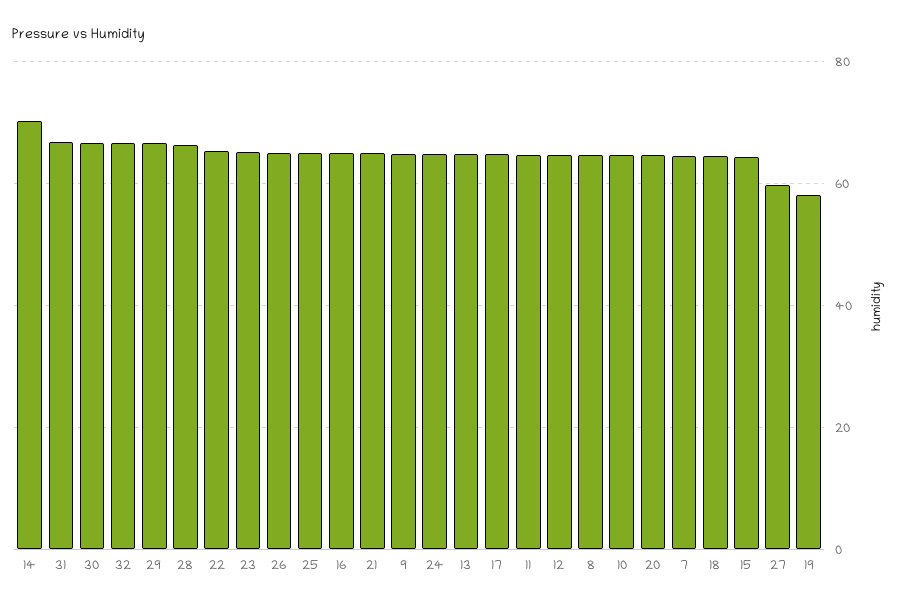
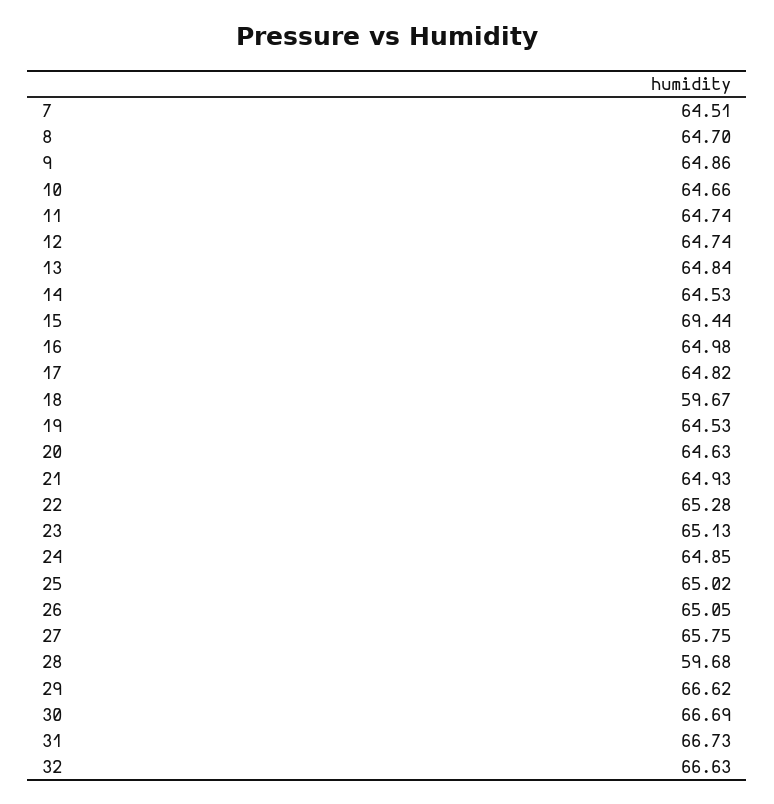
14: 70 -> 64.53
28: 66 -> 59.68
18: 64 -> 59.67
15: 64 -> 69.44
27: 60 -> 65.75
19: 58 -> 64.53

